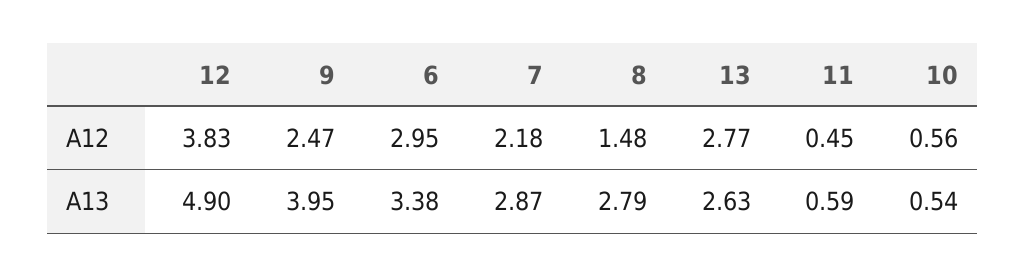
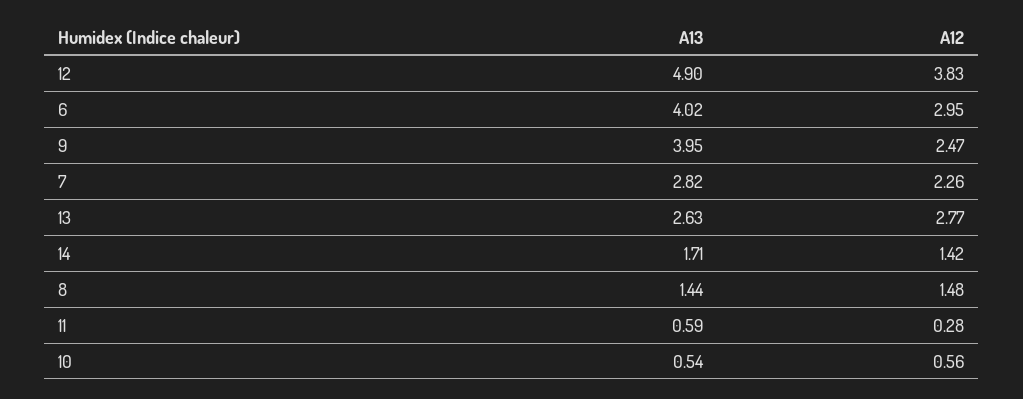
7, A12: 2.18 -> 2.26
11, A12: 0.45 -> 0.28
6, A13: 3.38 -> 4.02
7, A13: 2.87 -> 2.82
8, A13: 2.79 -> 1.44
14, A13: none -> 1.71
14, A12: none -> 1.42

